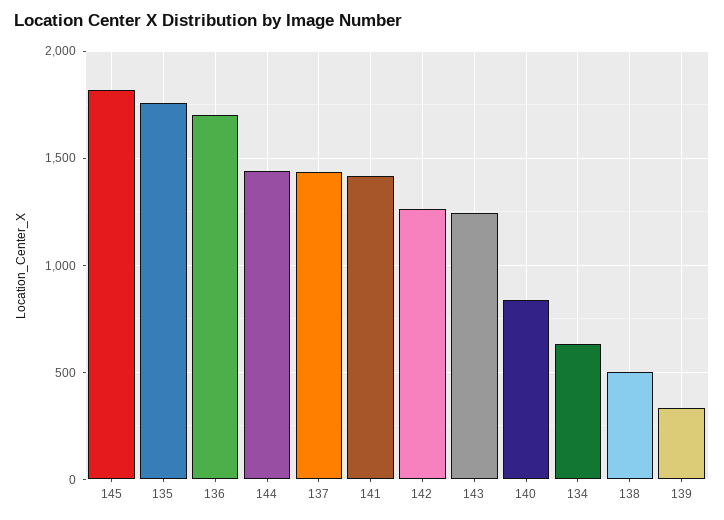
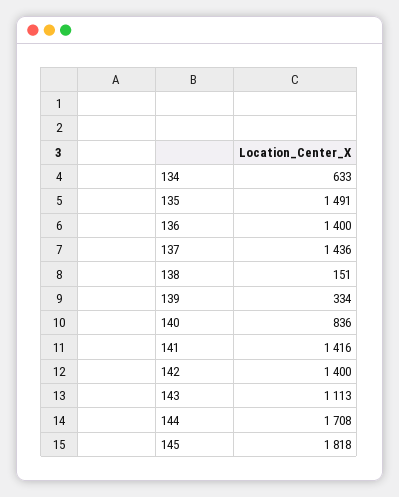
135: 1750 -> 1491
136: 1700 -> 1400
144: 1450 -> 1708
142: 1250 -> 1400
143: 1250 -> 1113
138: 500 -> 151

